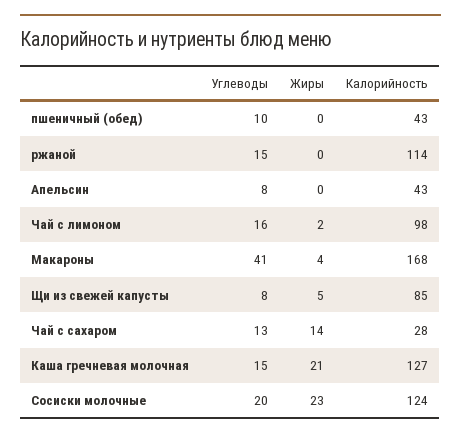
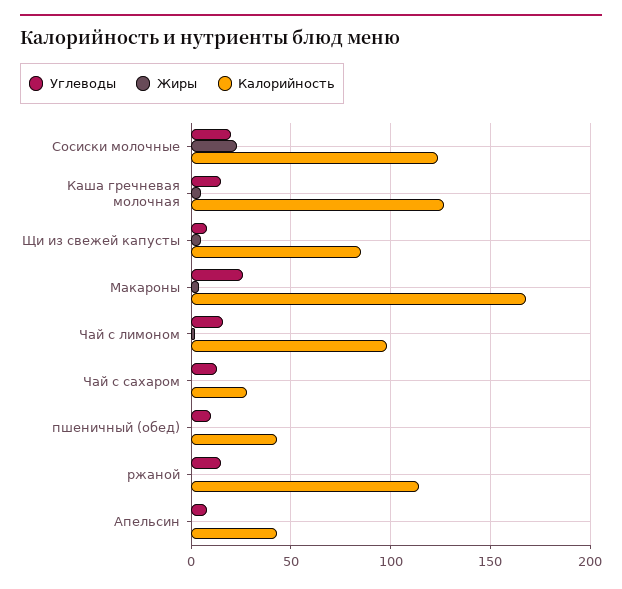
Углеводы, Макароны: 41 -> 25
Жиры, Чай с сахаром: 14 -> 0
Жиры, Каша гречневая молочная: 21 -> 5

